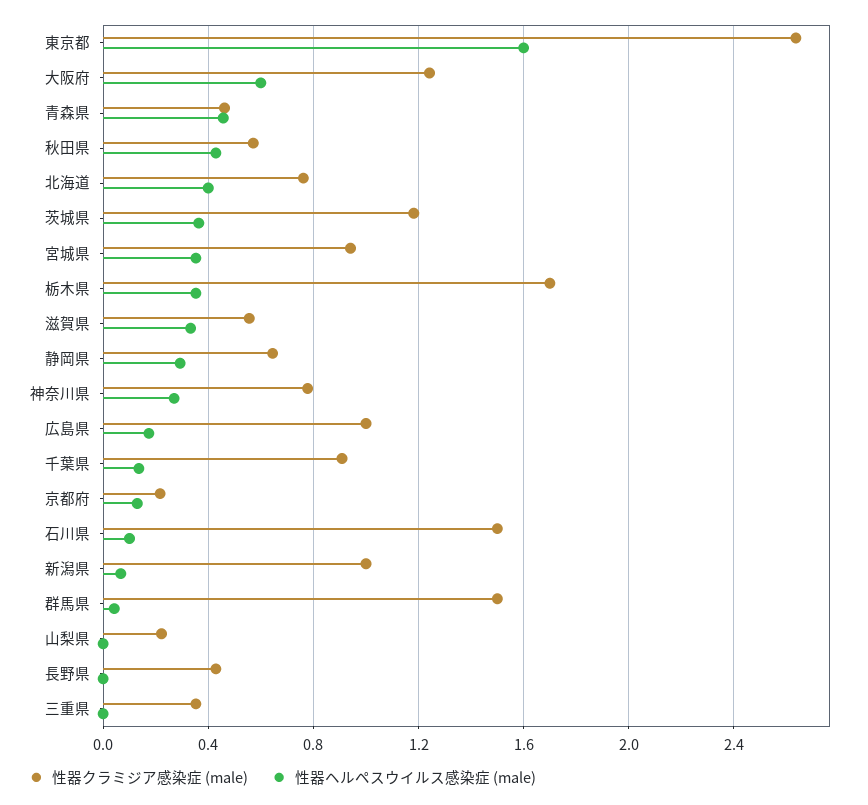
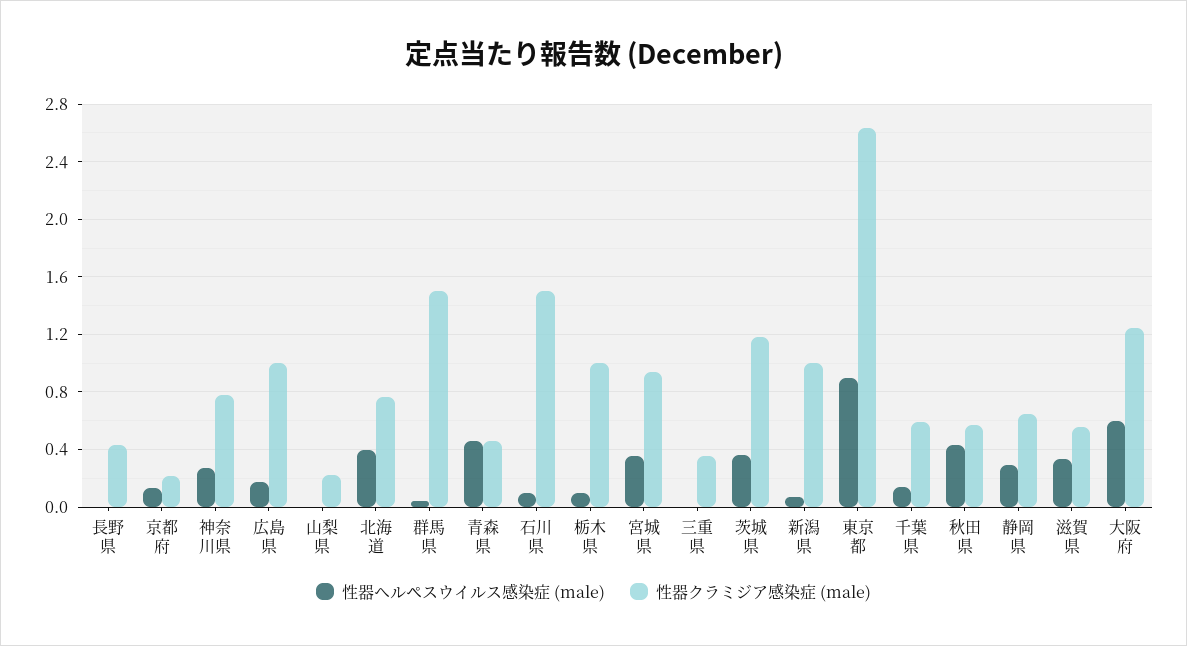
性器ヘルペスウイルス感染症 (male), 東京都: 1.6 -> 0.9
性器クラミジア感染症 (male), 栃木県: 1.7 -> 1
性器ヘルペスウイルス感染症 (male), 栃木県: 0.35 -> 0.1
性器クラミジア感染症 (male), 千葉県: 0.9 -> 0.6

